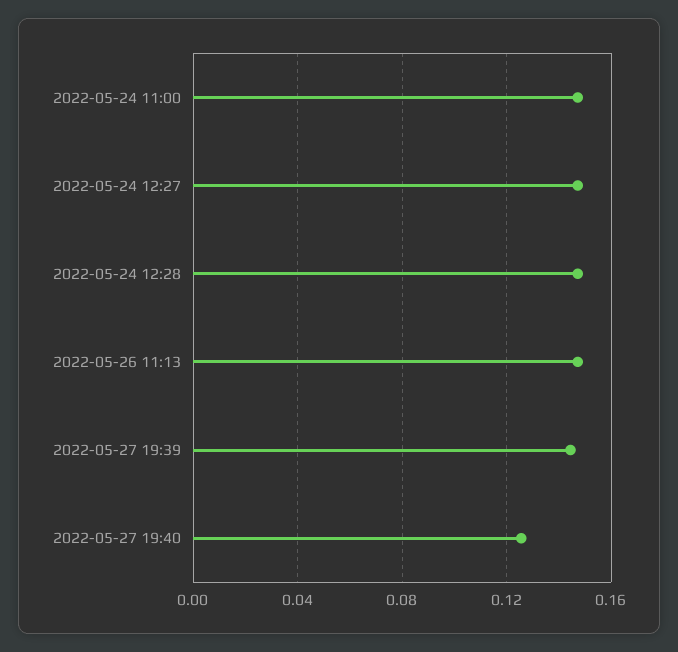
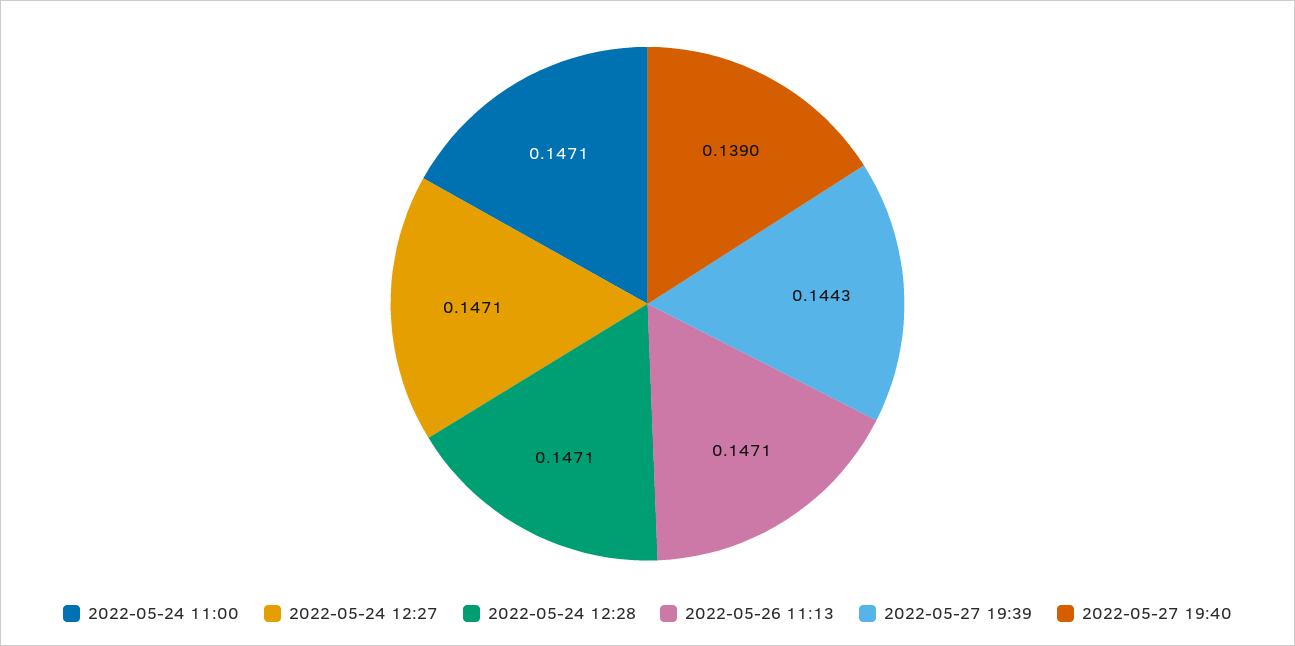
2022-05-27 19:40: 0.125 -> 0.139

